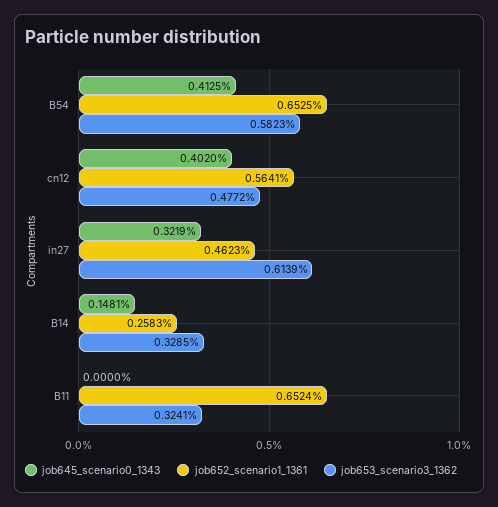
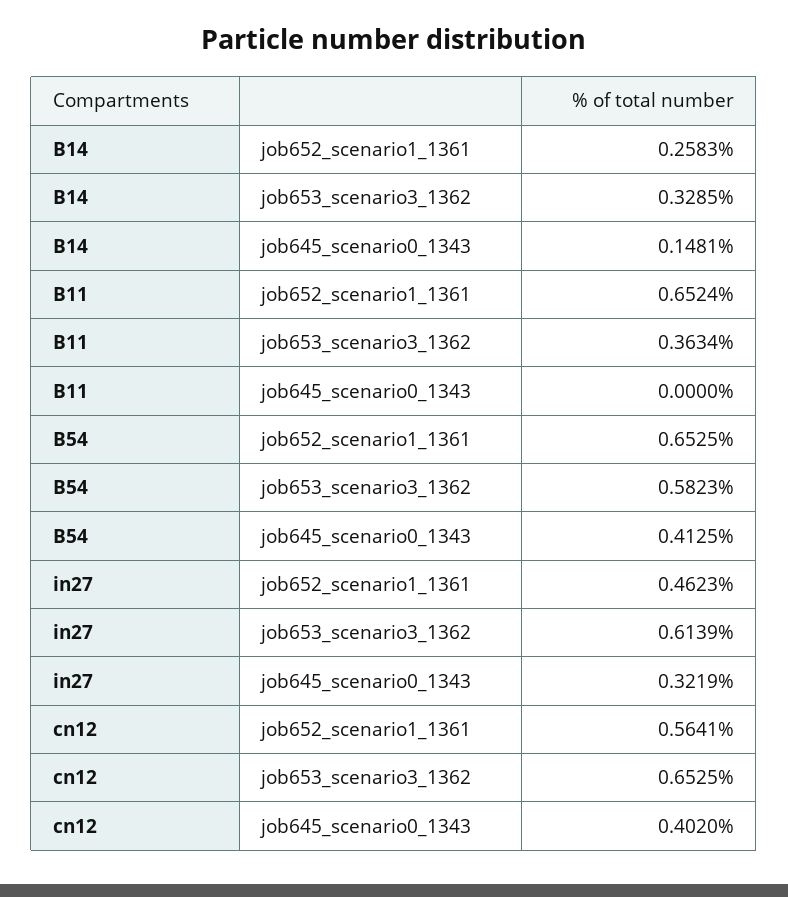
job653_scenario3_1362, cn12: 0.4772 -> 0.6525
job653_scenario3_1362, B11: 0.3241 -> 0.3634

